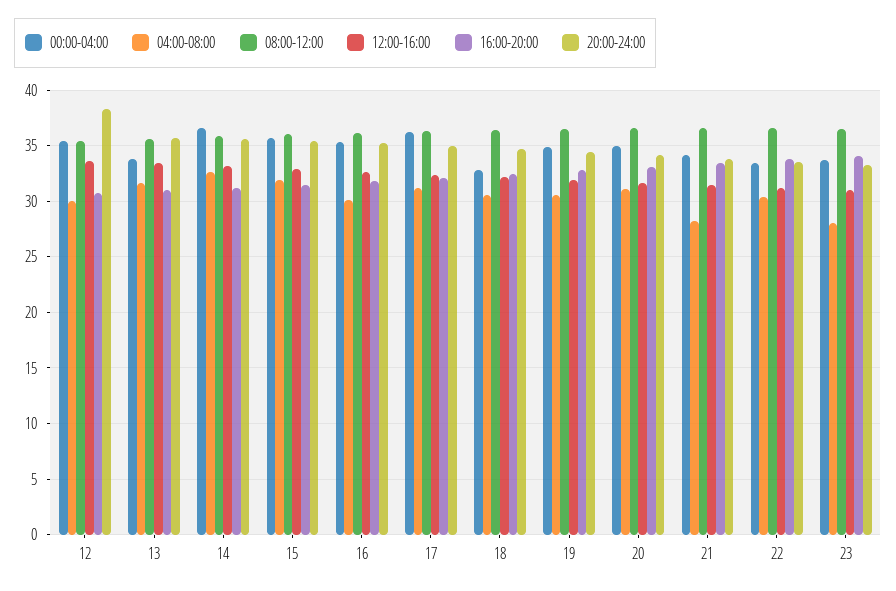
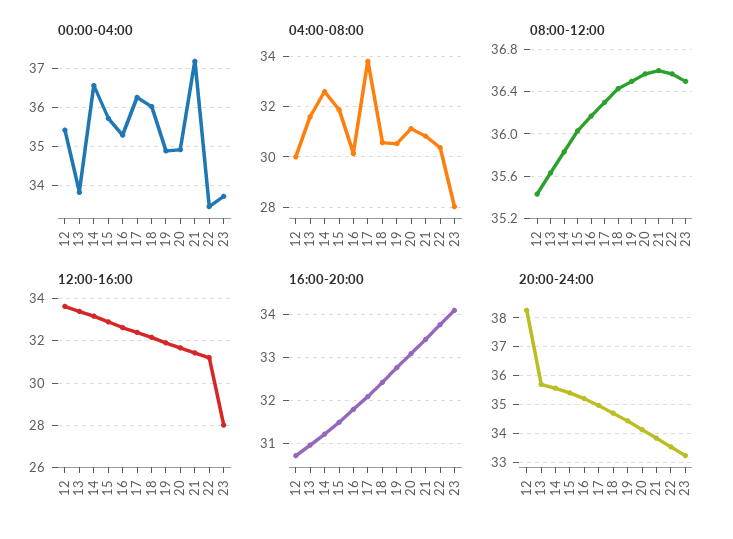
04:00-08:00, 17: 31 -> 33.75
00:00-04:00, 18: 33 -> 36
00:00-04:00, 21: 34 -> 37.2
04:00-08:00, 21: 28 -> 30.75
12:00-16:00, 23: 31 -> 28

